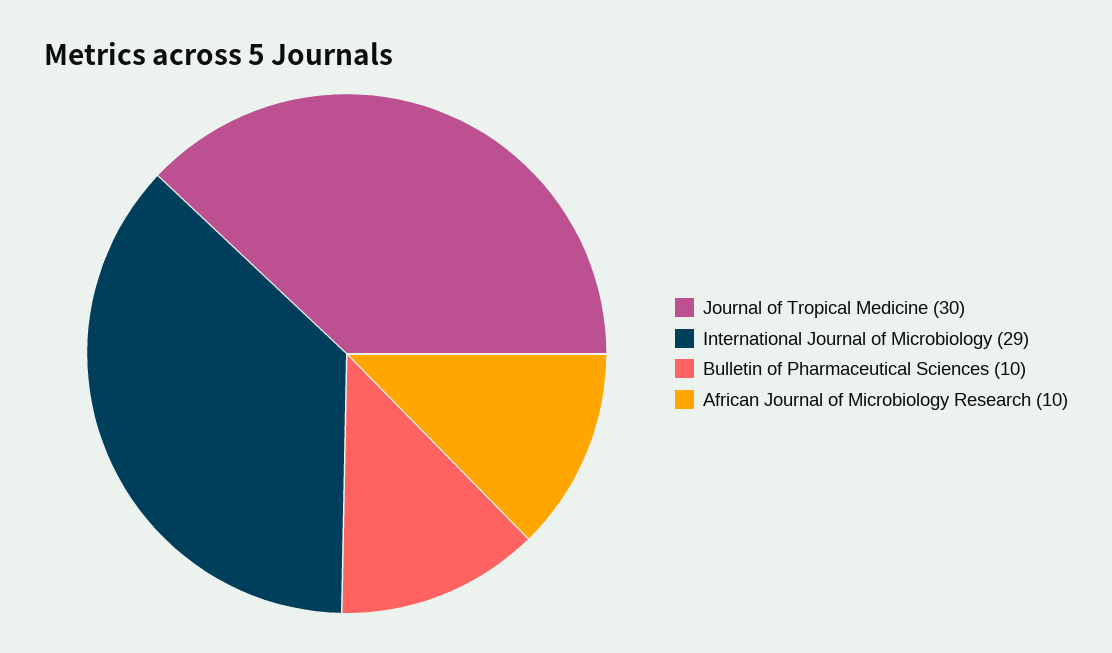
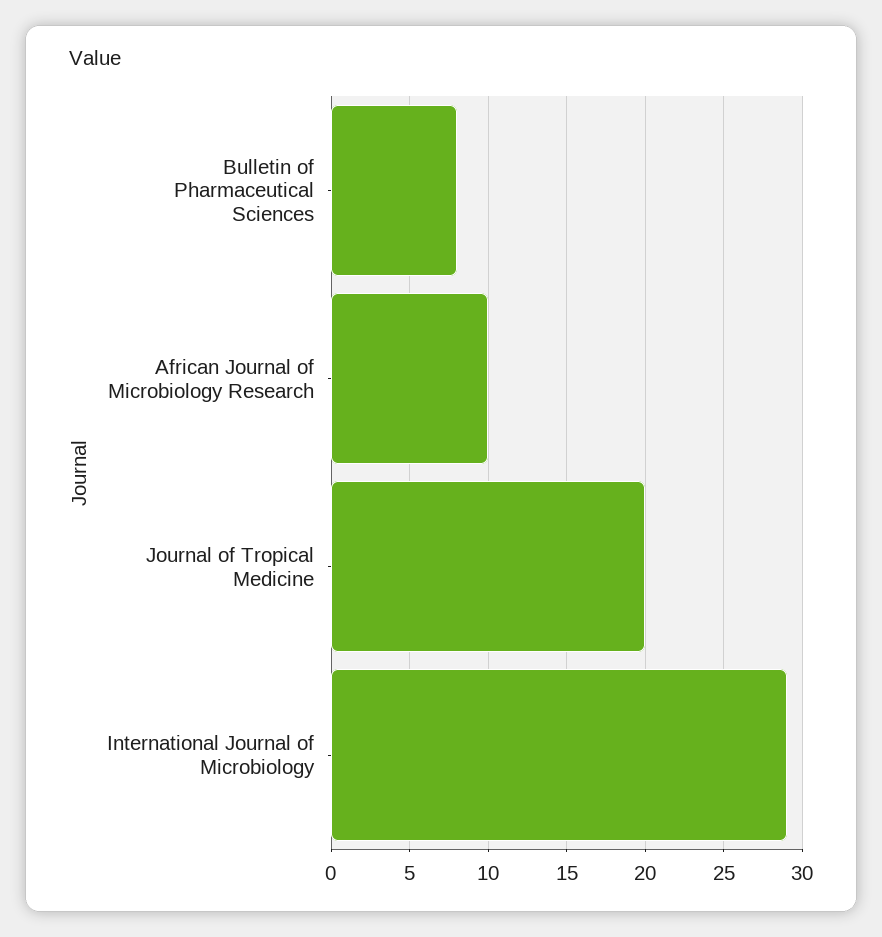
Journal of Tropical Medicine: 30 -> 20
Bulletin of Pharmaceutical Sciences: 10 -> 8

